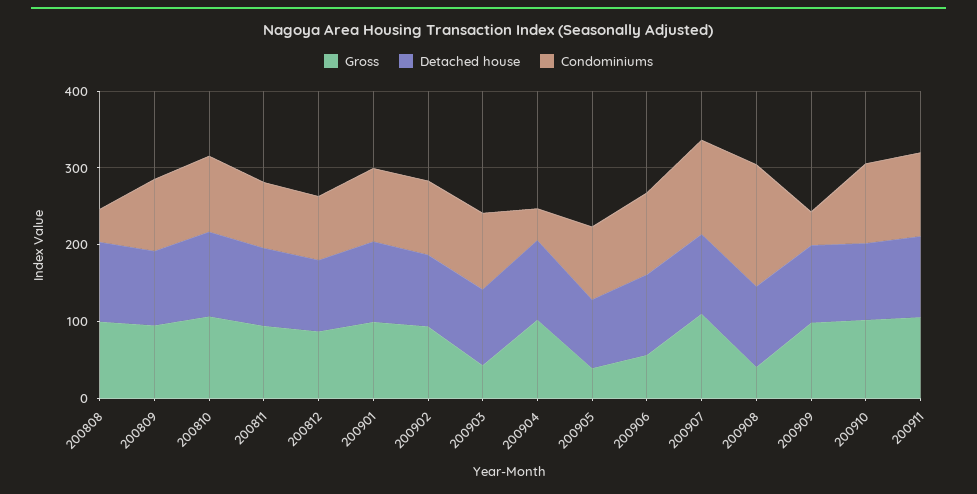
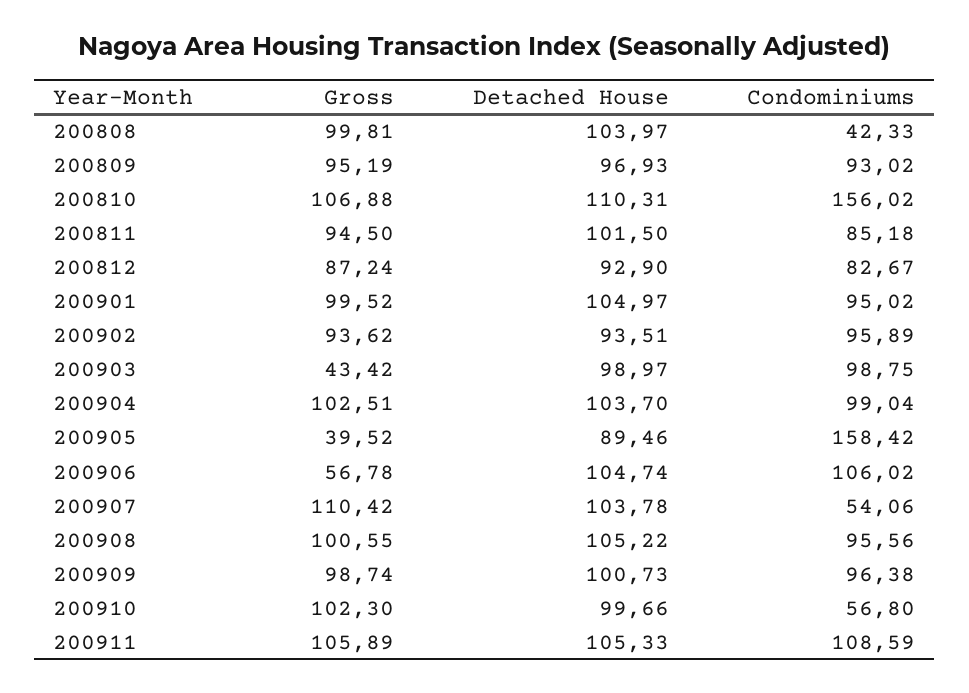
Condominiums, 200810: 100 -> 156.02
Condominiums, 200904: 40 -> 99.04
Condominiums, 200905: 100 -> 158.42
Condominiums, 200907: 120 -> 54.06
Gross, 200908: 40 -> 100.55
Condominiums, 200908: 160 -> 95.56
Condominiums, 200909: 40 -> 96.38
Condominiums, 200910: 100 -> 56.8

